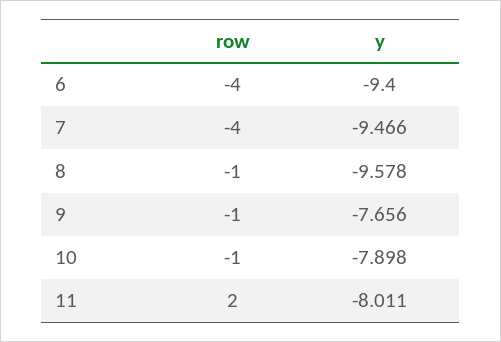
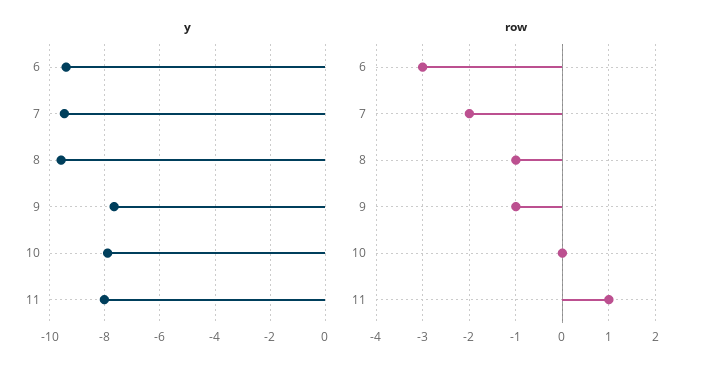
row, 6: -4 -> -3
row, 7: -4 -> -2
row, 10: -1 -> 0
row, 11: 2 -> 1

